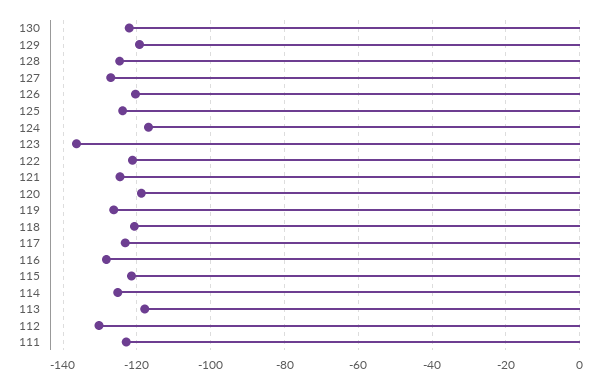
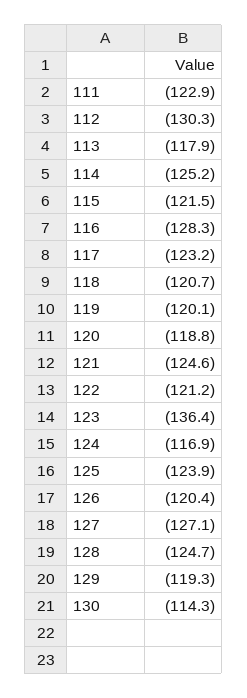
130: -122 -> -114.3
119: -126 -> -120.1

